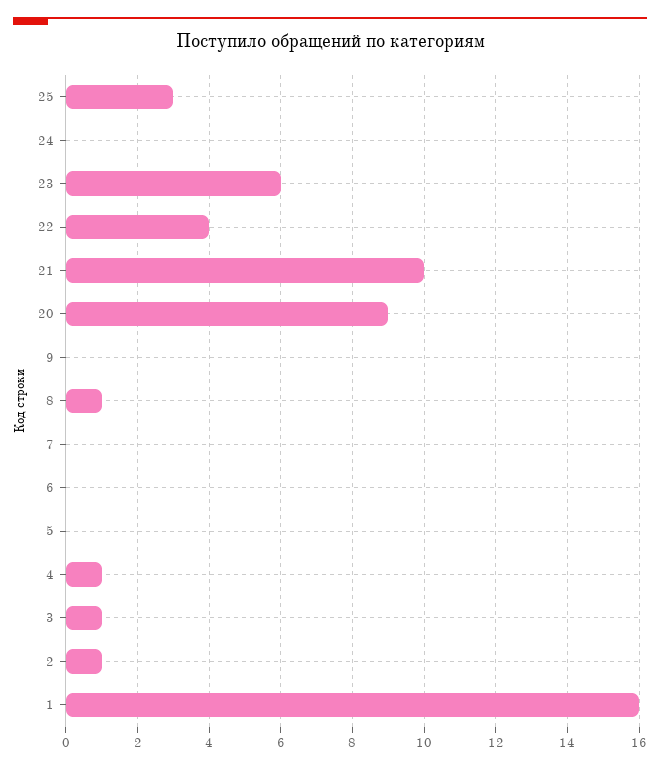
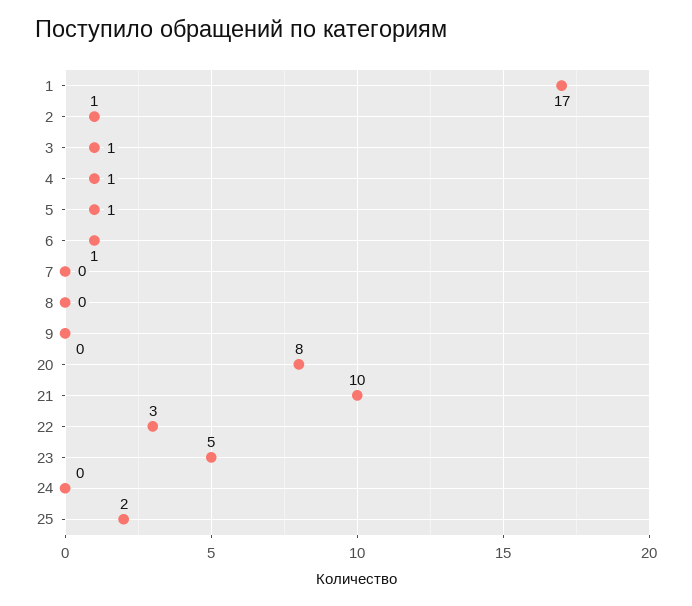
25: 3 -> 2
23: 6 -> 5
22: 4 -> 3
20: 9 -> 8
8: 1 -> 0
6: 0 -> 1
5: 0 -> 1
1: 16 -> 17

